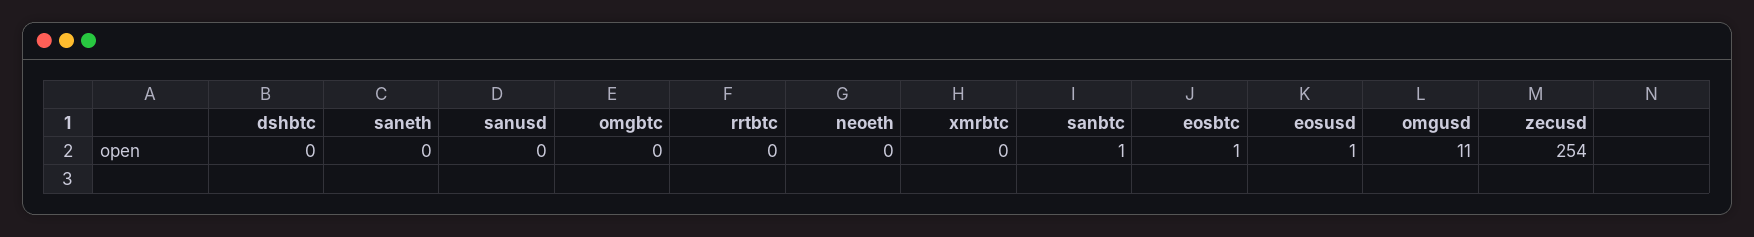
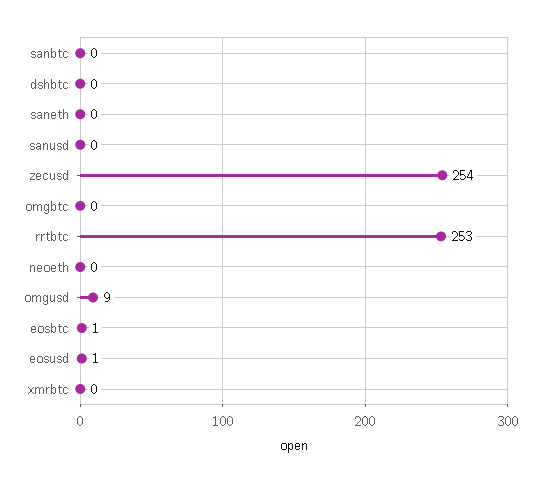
rrtbtc: 0 -> 253
sanbtc: 1 -> 0
omgusd: 11 -> 9

